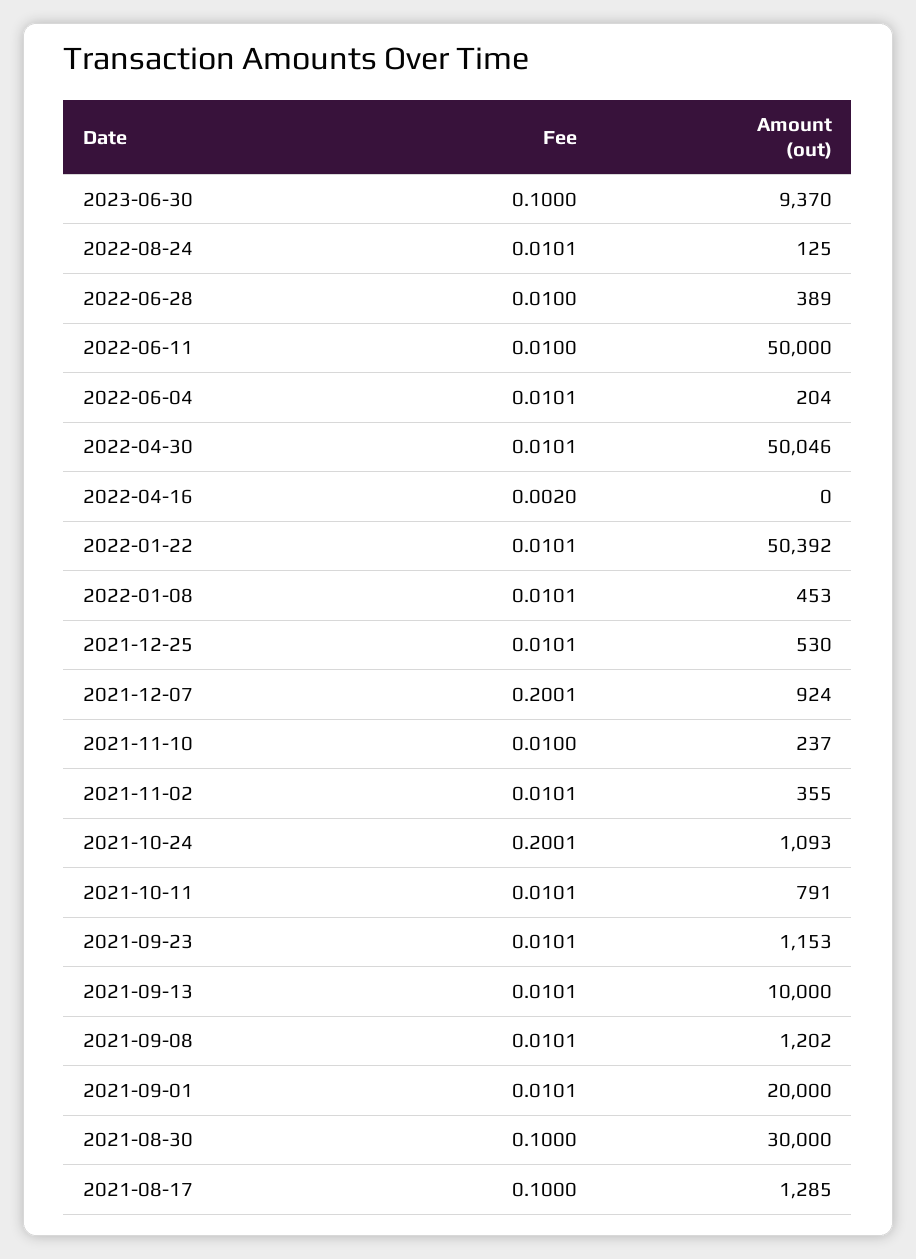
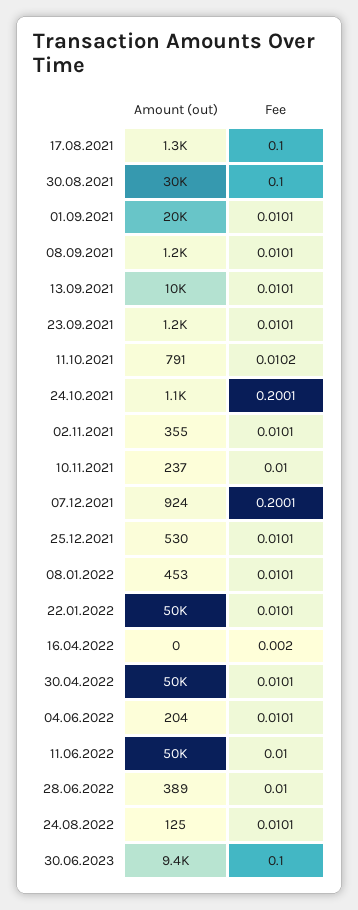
Fee, 2021-10-11: 0.0101 -> 0.0102

